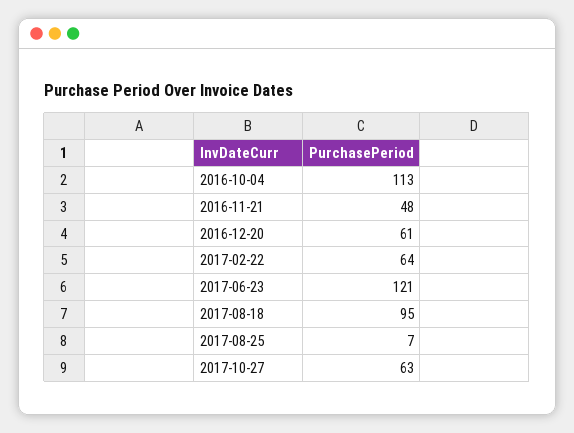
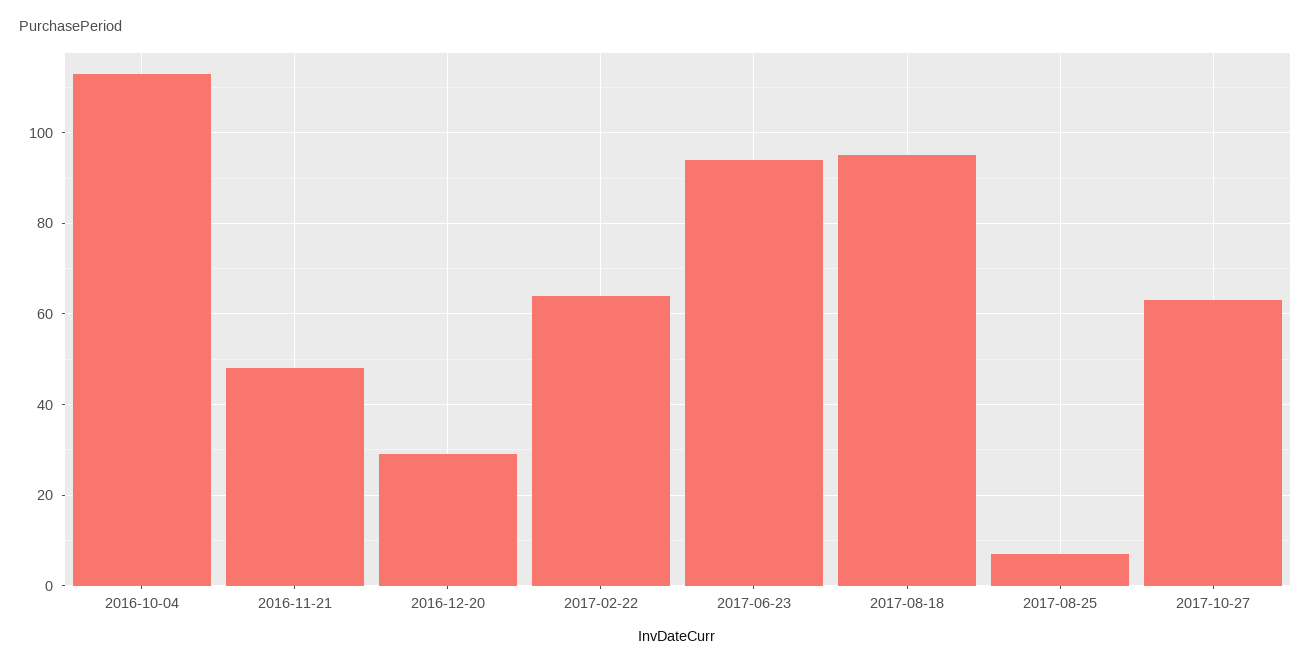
2016-12-20: 61 -> 30
2017-06-23: 121 -> 95

